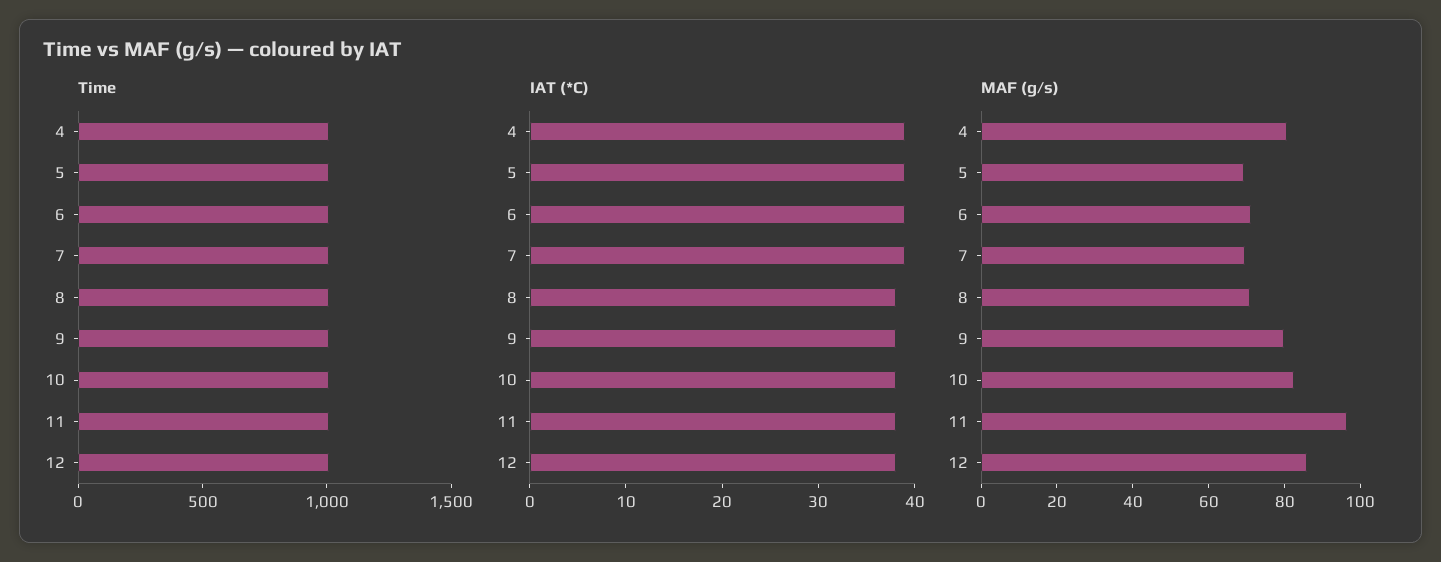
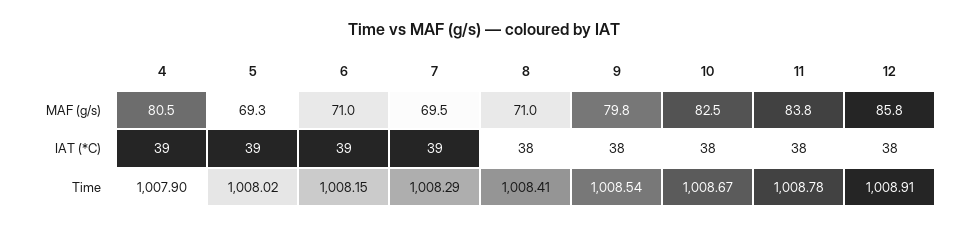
MAF (g/s), 11: 95 -> 83.8

